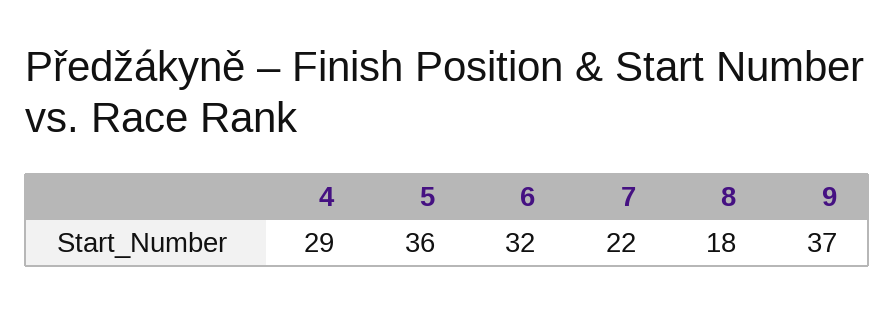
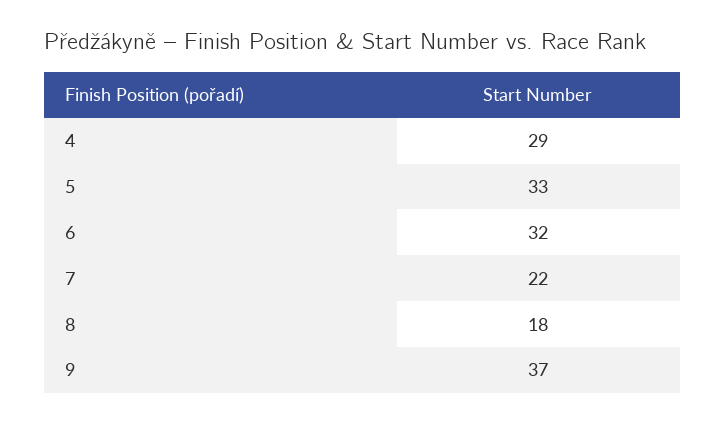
5: 36 -> 33

